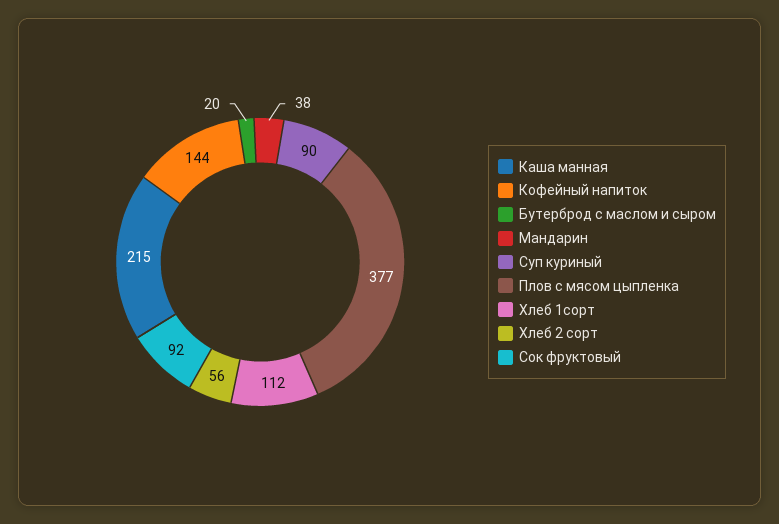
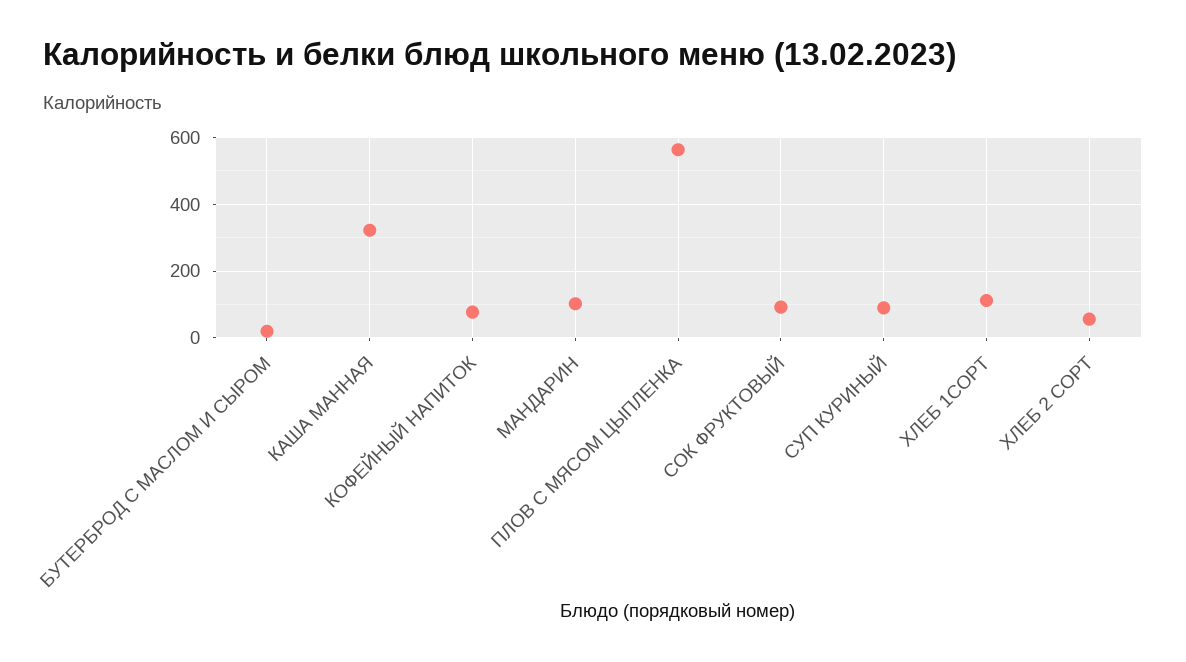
Каша манная: 215 -> 320
Кофейный напиток: 144 -> 80
Мандарин: 38 -> 100
Плов с мясом цыпленка: 377 -> 560

